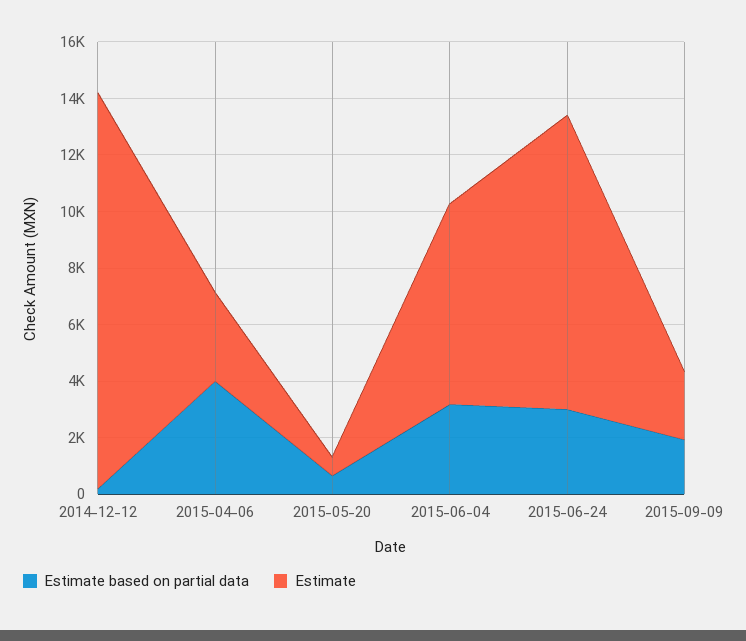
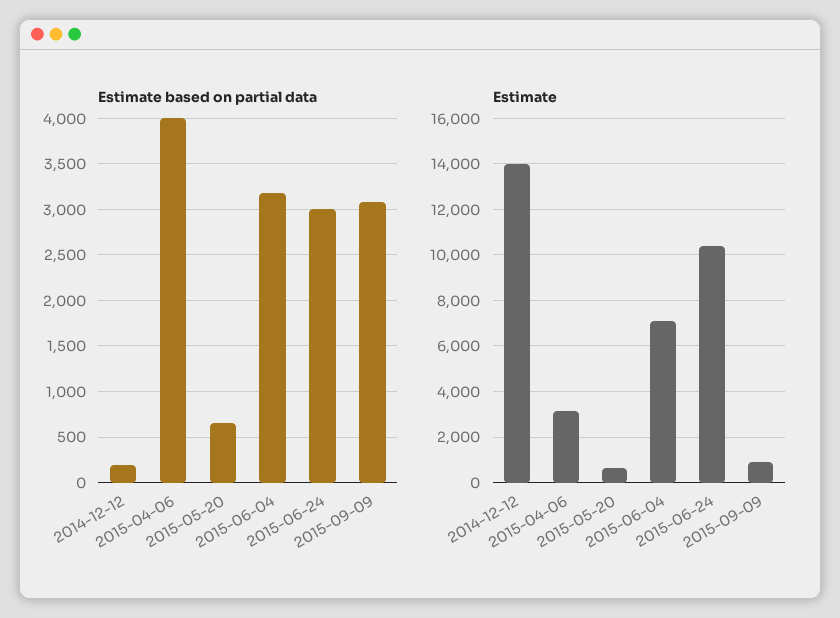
Estimate based on partial data, 2015-09-09: 2000 -> 3100
Estimate, 2015-09-09: 2500 -> 1000

